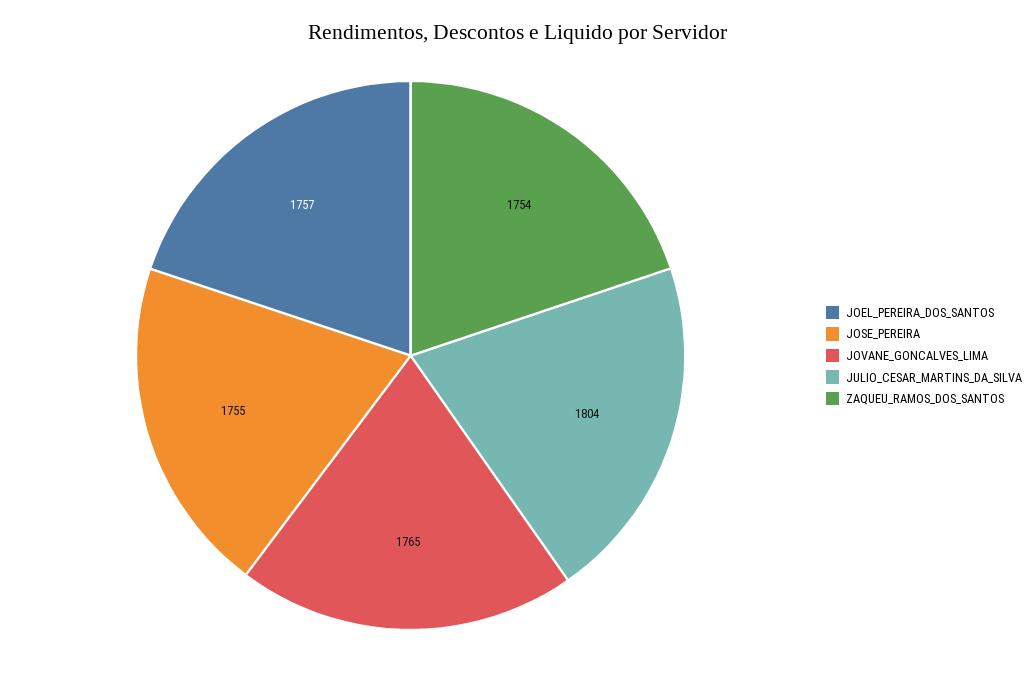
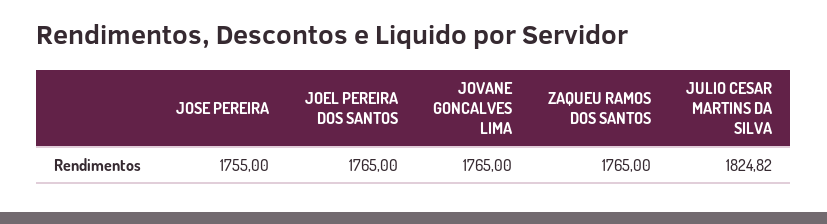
JOEL_PEREIRA_DOS_SANTOS: 1757 -> 1765
JULIO_CESAR_MARTINS_DA_SILVA: 1804 -> 1824.82
ZAQUEU_RAMOS_DOS_SANTOS: 1754 -> 1765

